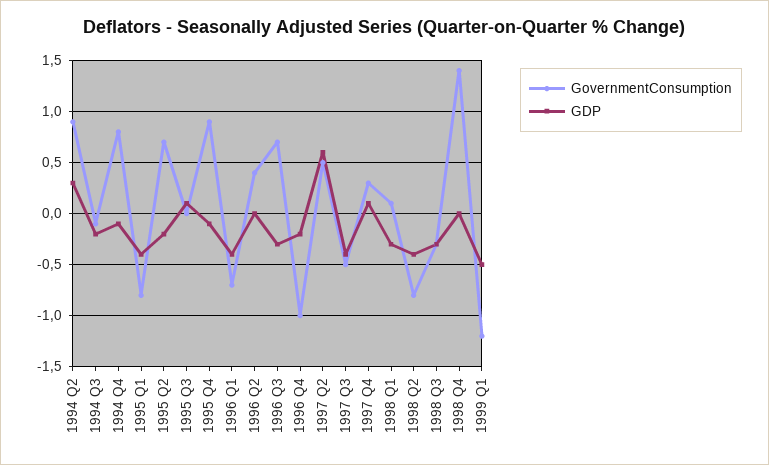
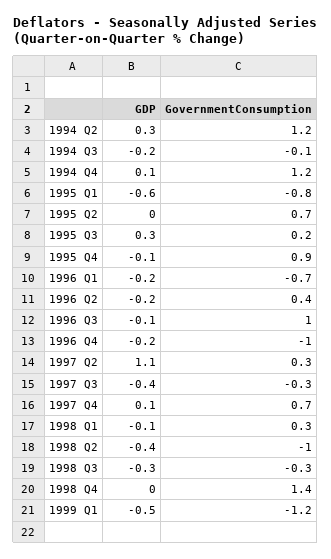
GovernmentConsumption, 1994 Q2: 0.9 -> 1.2
GovernmentConsumption, 1994 Q4: 0.8 -> 1.2
GDP, 1994 Q4: -0.1 -> 0.1
GDP, 1995 Q1: -0.4 -> -0.6
GDP, 1995 Q2: -0.2 -> 0
GovernmentConsumption, 1995 Q3: 0 -> 0.2
GDP, 1995 Q3: 0.1 -> 0.3
GDP, 1996 Q1: -0.4 -> -0.2
GDP, 1996 Q2: 0 -> -0.2
GovernmentConsumption, 1996 Q3: 0.7 -> 1
GDP, 1996 Q3: -0.3 -> -0.1
GovernmentConsumption, 1997 Q2: 0.5 -> 0.3
GDP, 1997 Q2: 0.6 -> 1.1
GovernmentConsumption, 1997 Q3: -0.5 -> -0.3
GovernmentConsumption, 1997 Q4: 0.3 -> 0.7
GovernmentConsumption, 1998 Q1: 0.1 -> 0.3
GDP, 1998 Q1: -0.3 -> -0.1
GovernmentConsumption, 1998 Q2: -0.8 -> -1

